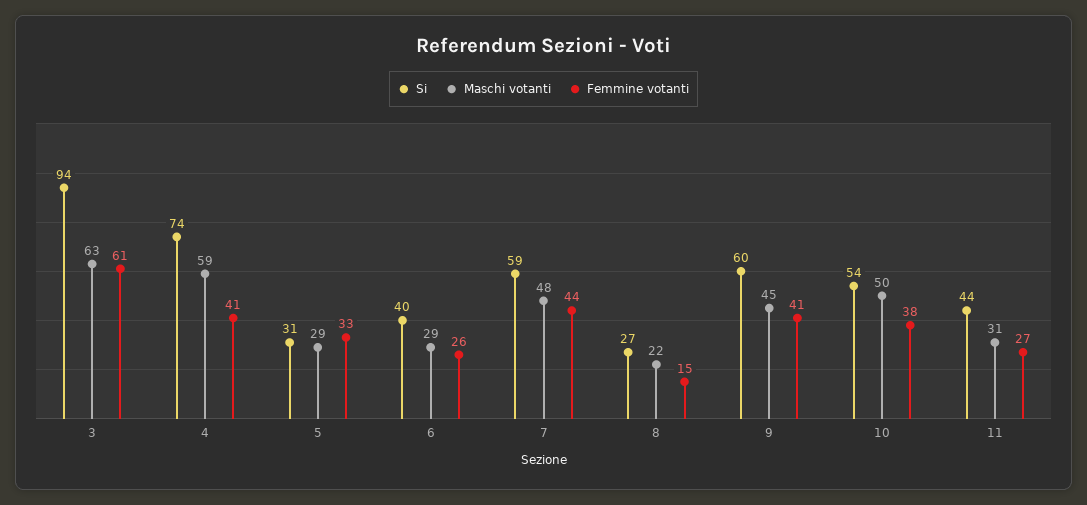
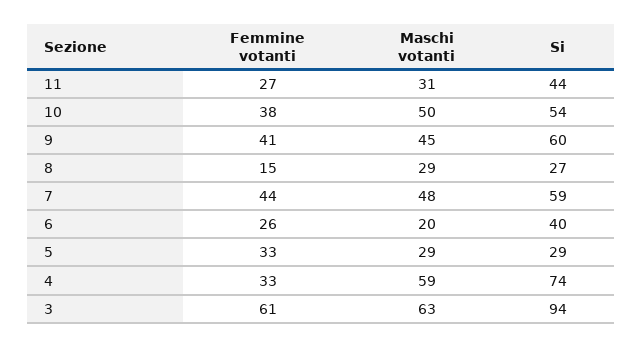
Femmine votanti, 4: 41 -> 33
Si, 5: 31 -> 29
Maschi votanti, 6: 29 -> 20
Maschi votanti, 8: 22 -> 29

